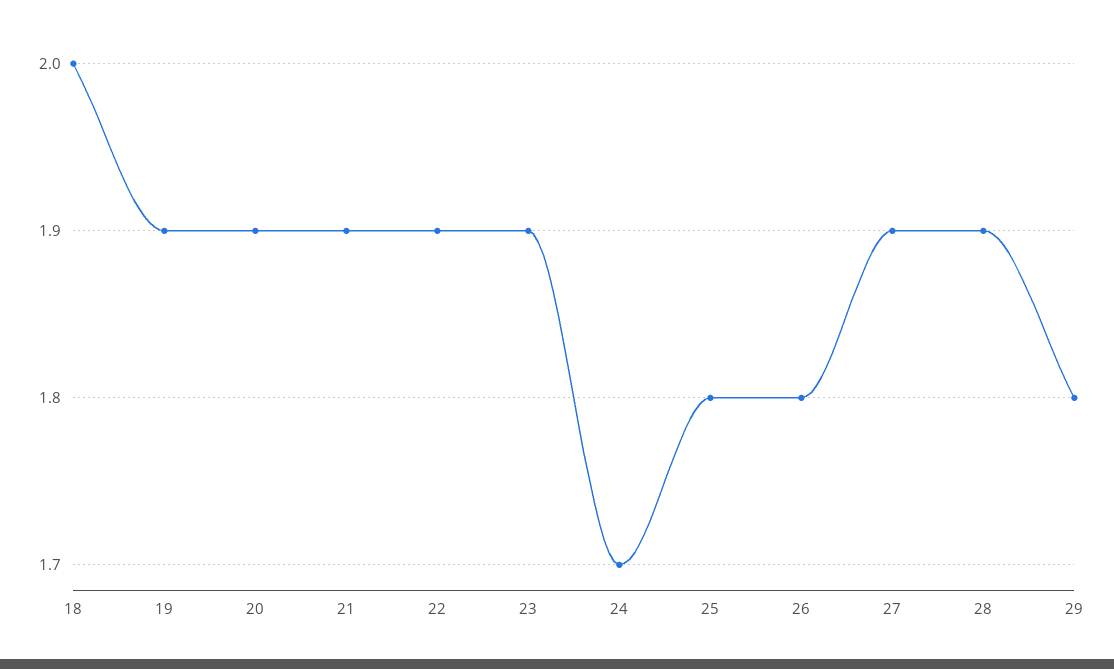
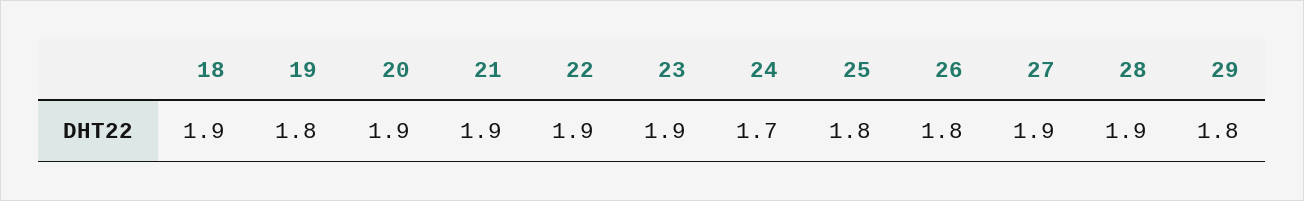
18: 2 -> 1.9
19: 1.9 -> 1.8

